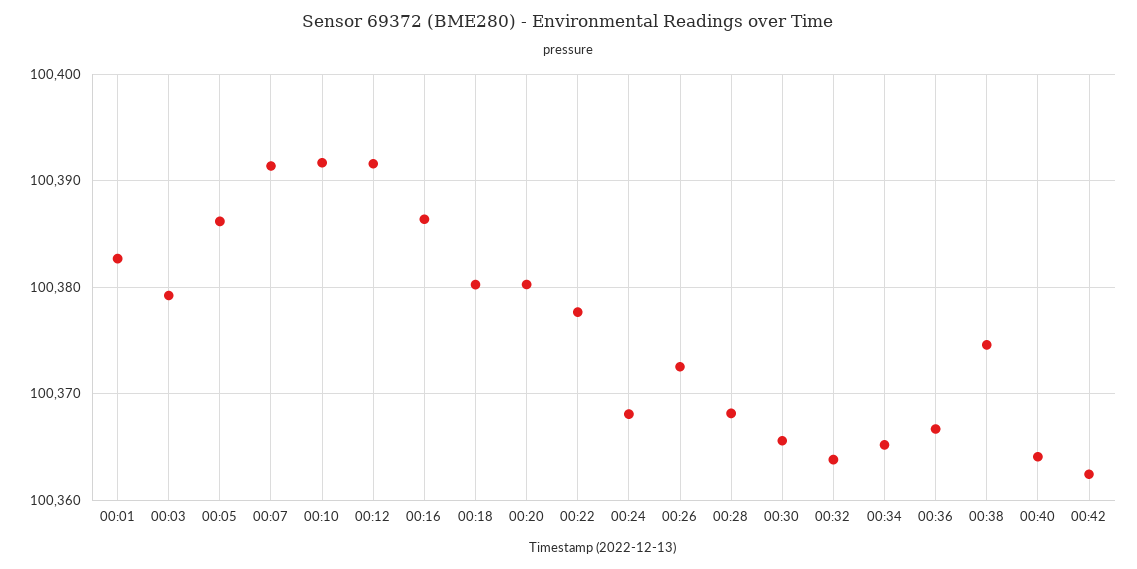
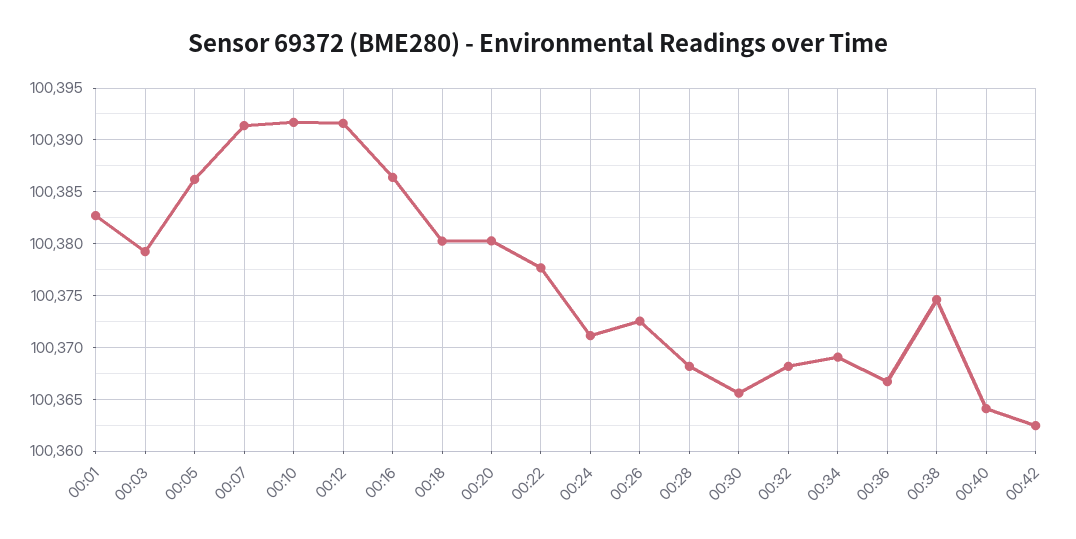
00:24: 100368 -> 100371
00:32: 100364 -> 100368
00:34: 100365 -> 100369

